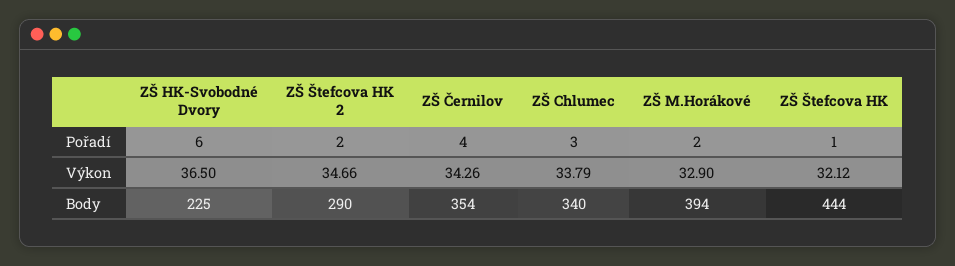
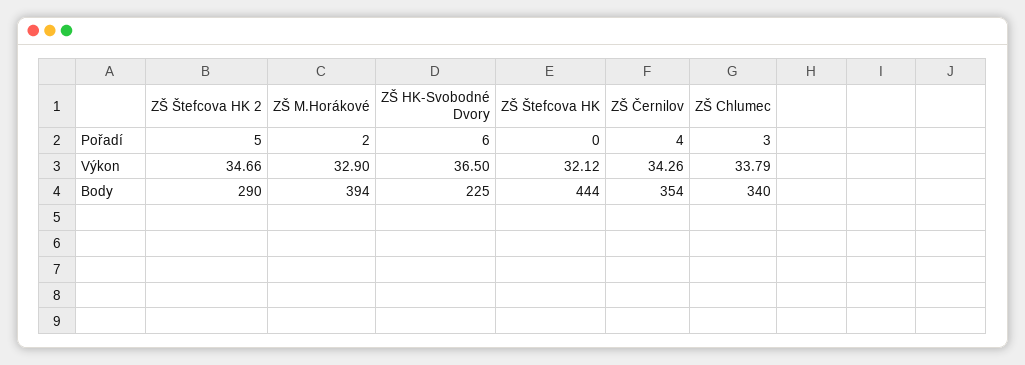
ZŠ Štefcova HK 2, Pořadí: 2 -> 5
ZŠ Štefcova HK, Pořadí: 1 -> 0

